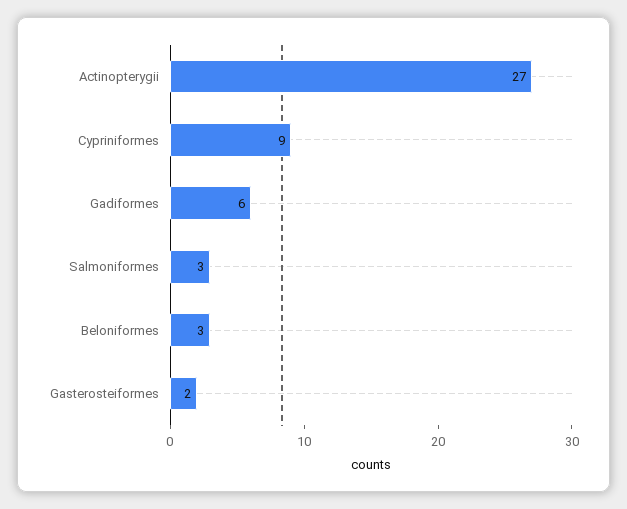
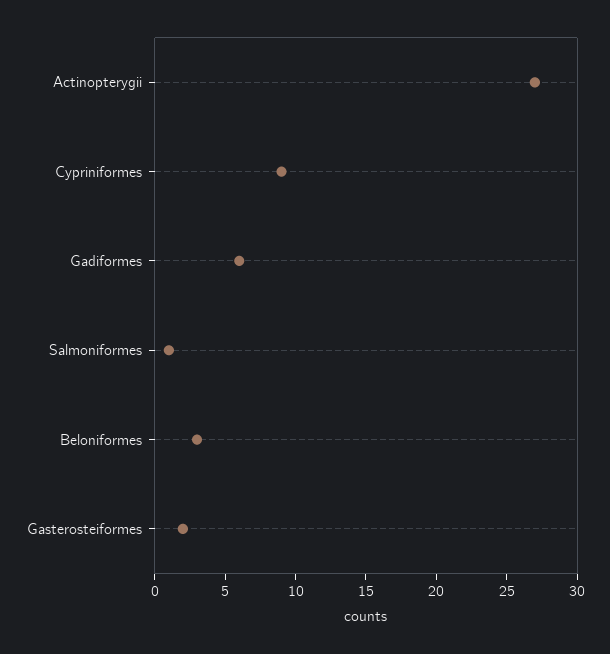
Salmoniformes: 3 -> 1

